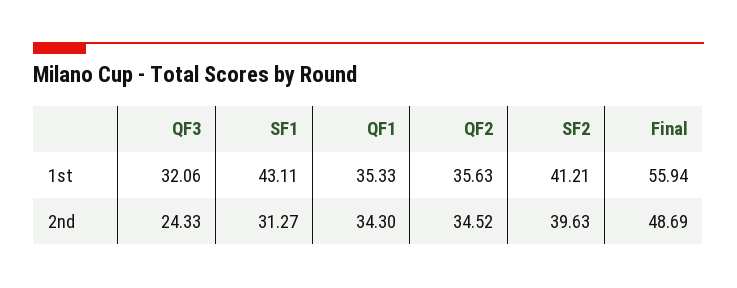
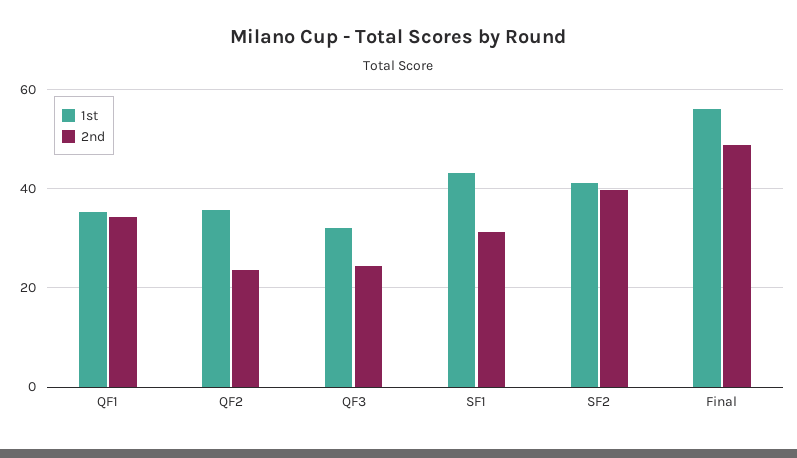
2nd, QF2: 34.52 -> 24

